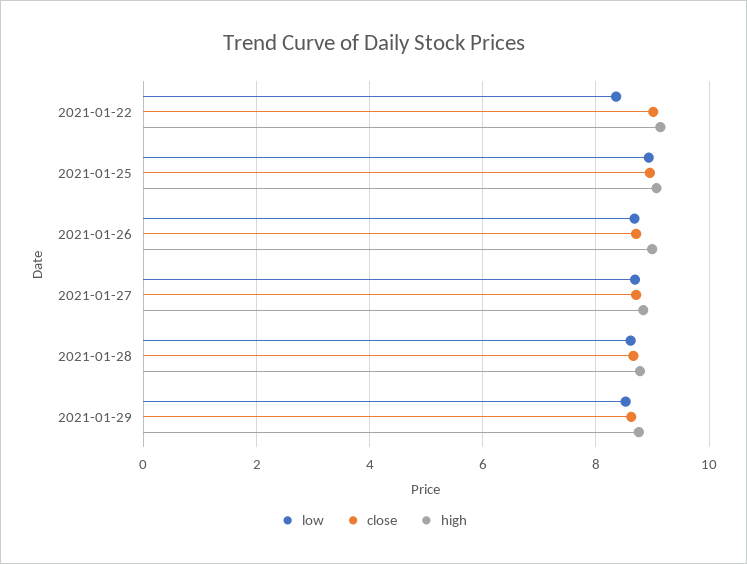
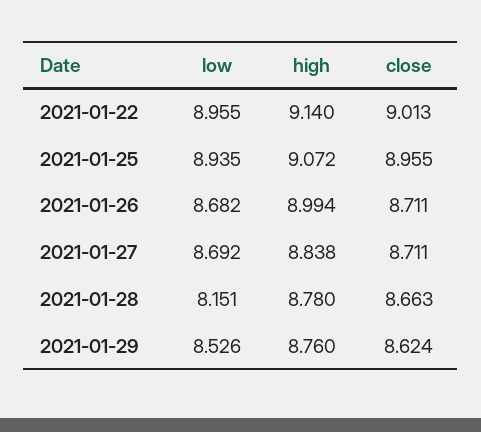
low, 2021-01-22: 8.4 -> 8.955
low, 2021-01-28: 8.6 -> 8.151

